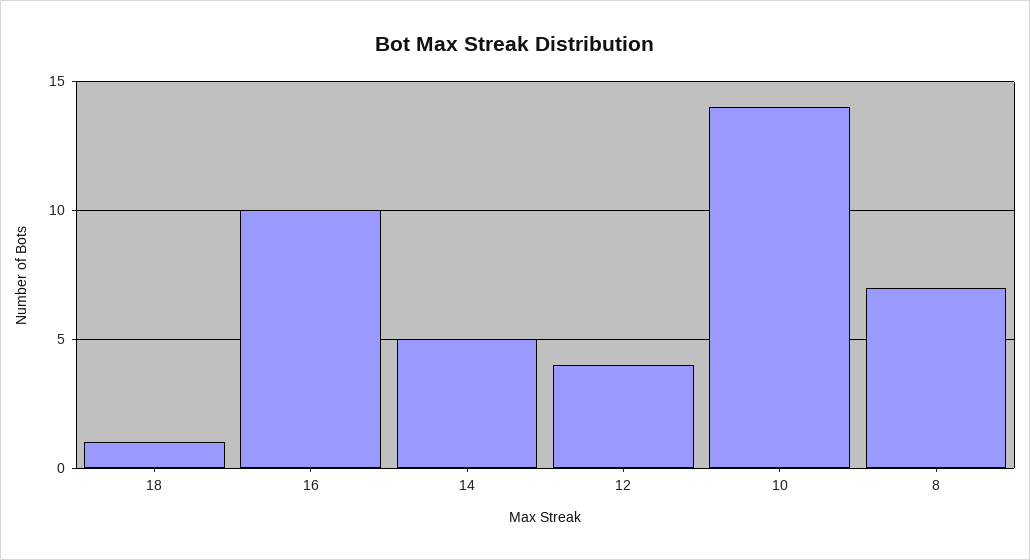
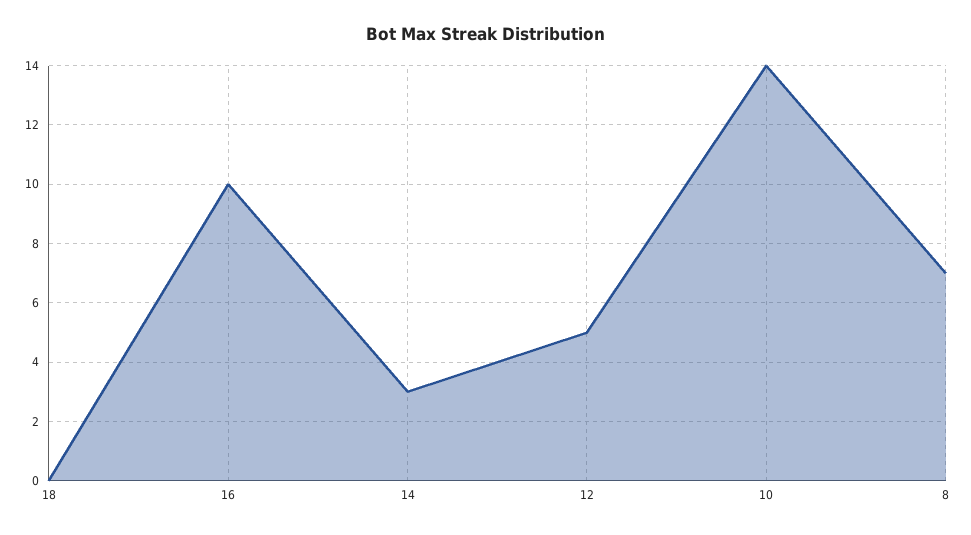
18: 1 -> 0
14: 5 -> 3
12: 4 -> 5

